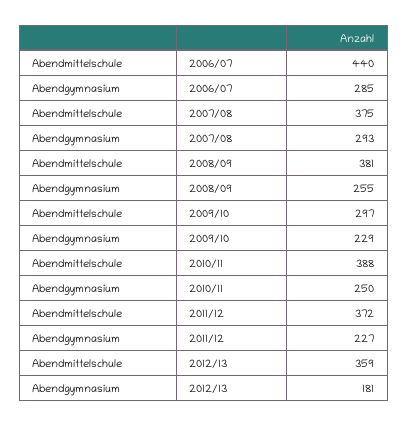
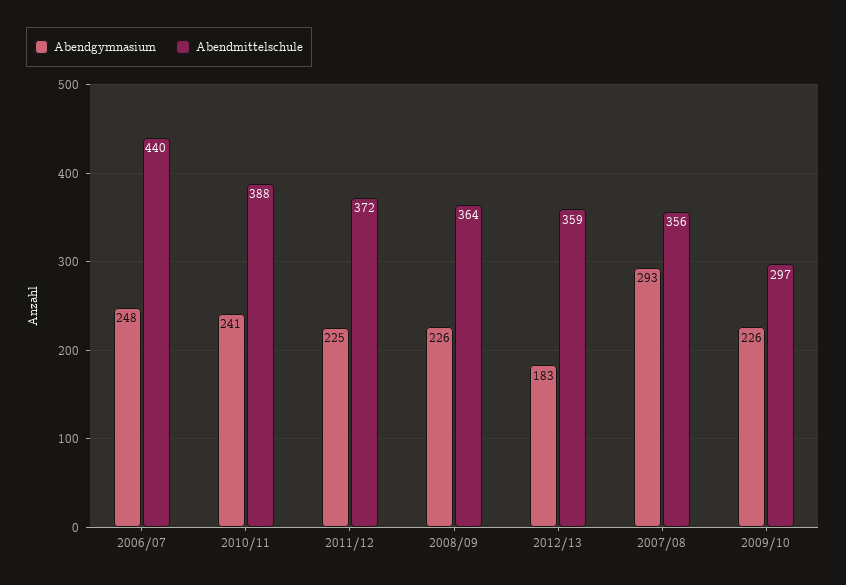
Abendgymnasium, 2006/07: 285 -> 248
Abendmittelschule, 2007/08: 375 -> 356
Abendmittelschule, 2008/09: 381 -> 364
Abendgymnasium, 2008/09: 255 -> 226
Abendgymnasium, 2009/10: 229 -> 226
Abendgymnasium, 2010/11: 250 -> 241
Abendgymnasium, 2011/12: 227 -> 225
Abendgymnasium, 2012/13: 181 -> 183

